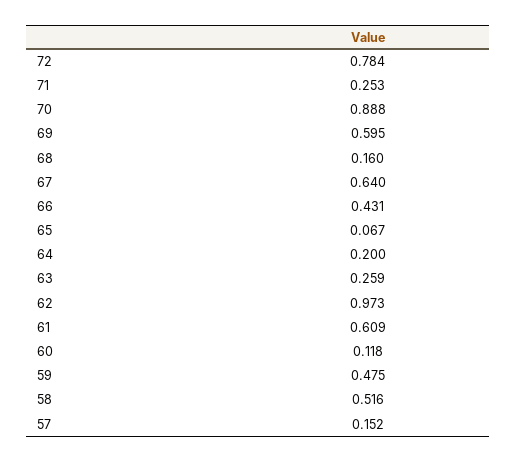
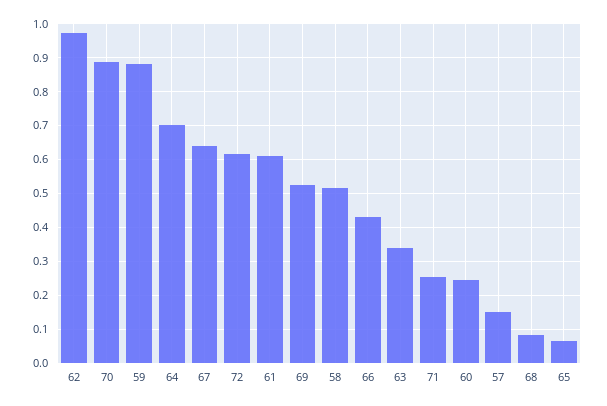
72: 0.784 -> 0.62
69: 0.595 -> 0.52
68: 0.16 -> 0.08
64: 0.2 -> 0.7
63: 0.259 -> 0.34
60: 0.118 -> 0.24
59: 0.475 -> 0.88

